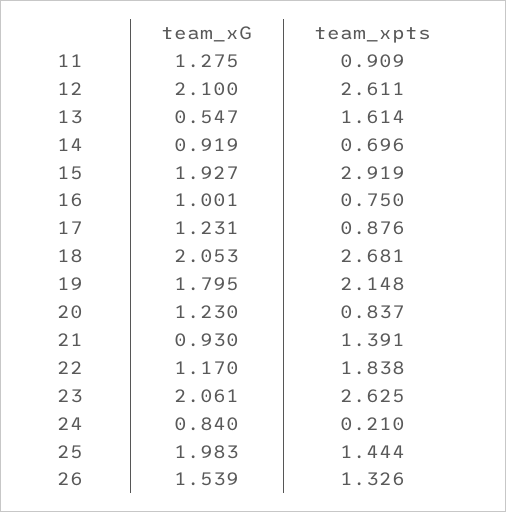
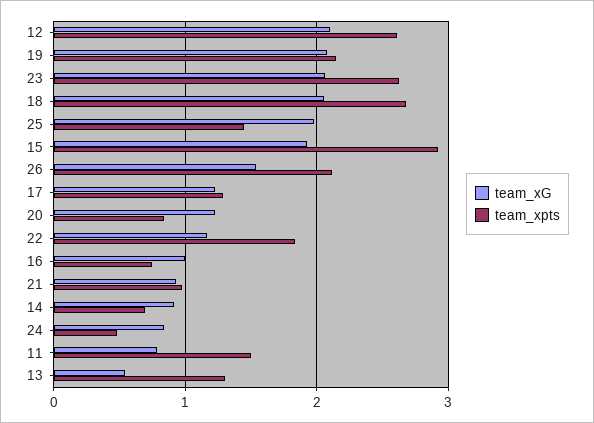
team_xG, 11: 1.275 -> 0.8
team_xpts, 11: 0.909 -> 1.5
team_xpts, 13: 1.614 -> 1.3
team_xpts, 17: 0.876 -> 1.3
team_xG, 19: 1.795 -> 2.1
team_xpts, 21: 1.391 -> 1
team_xpts, 24: 0.21 -> 0.5
team_xpts, 26: 1.326 -> 2.1

